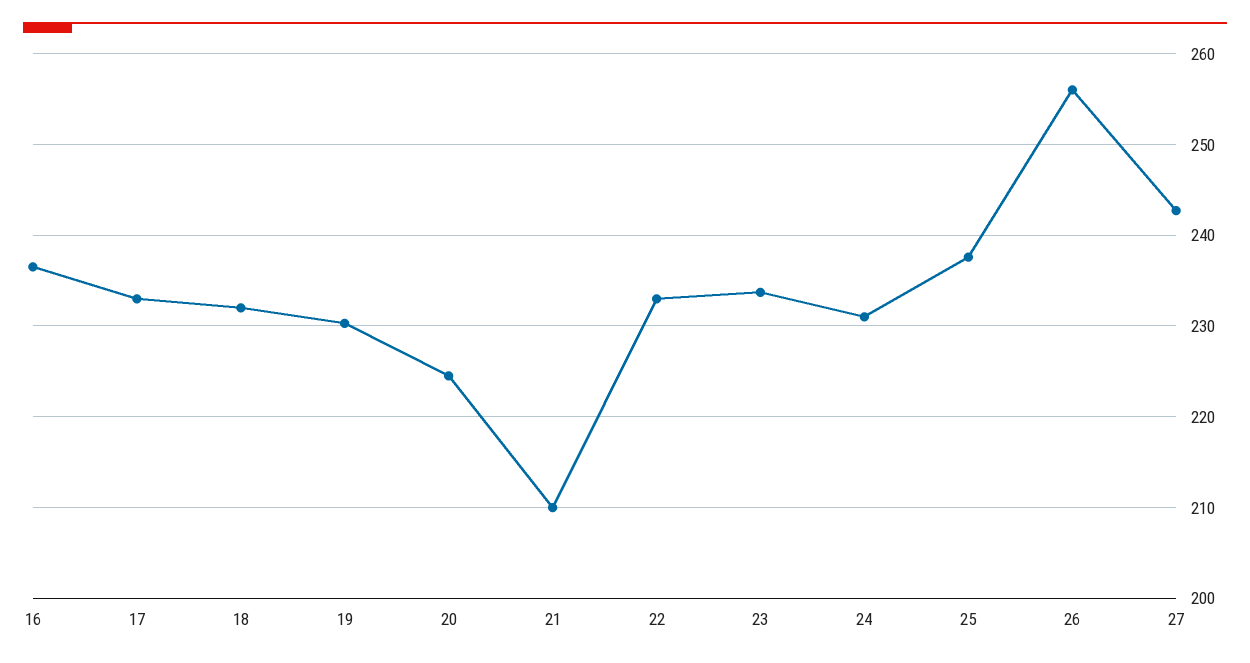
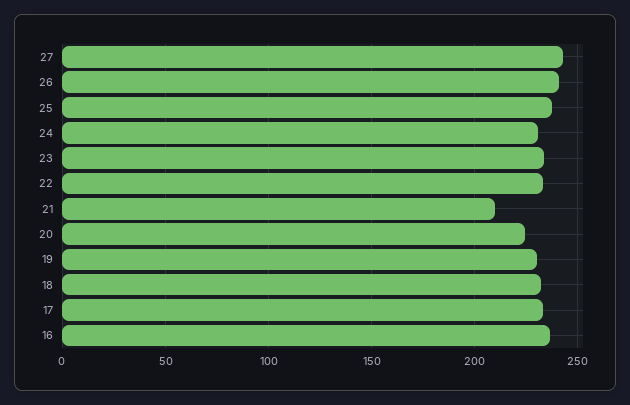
26: 256 -> 240

